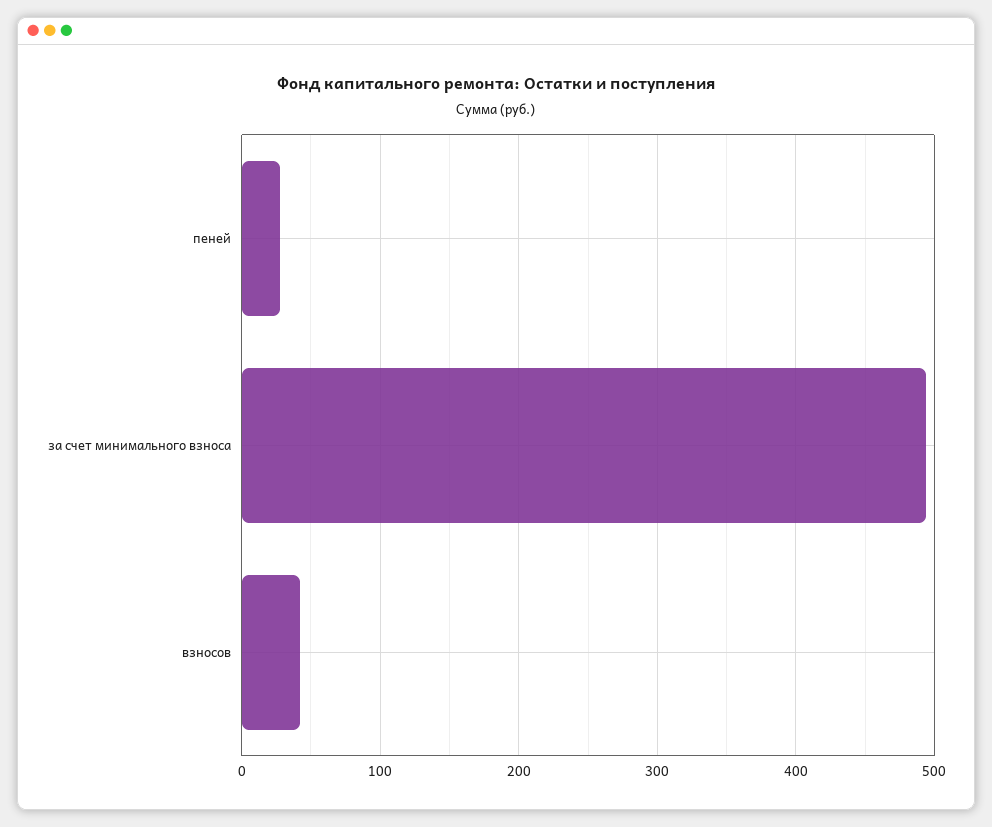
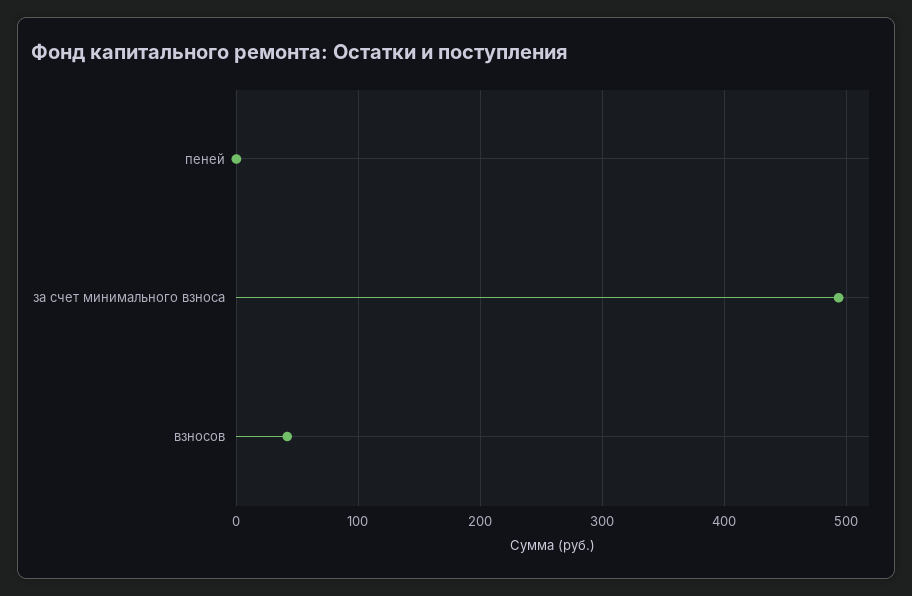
пеней: 30 -> 0

